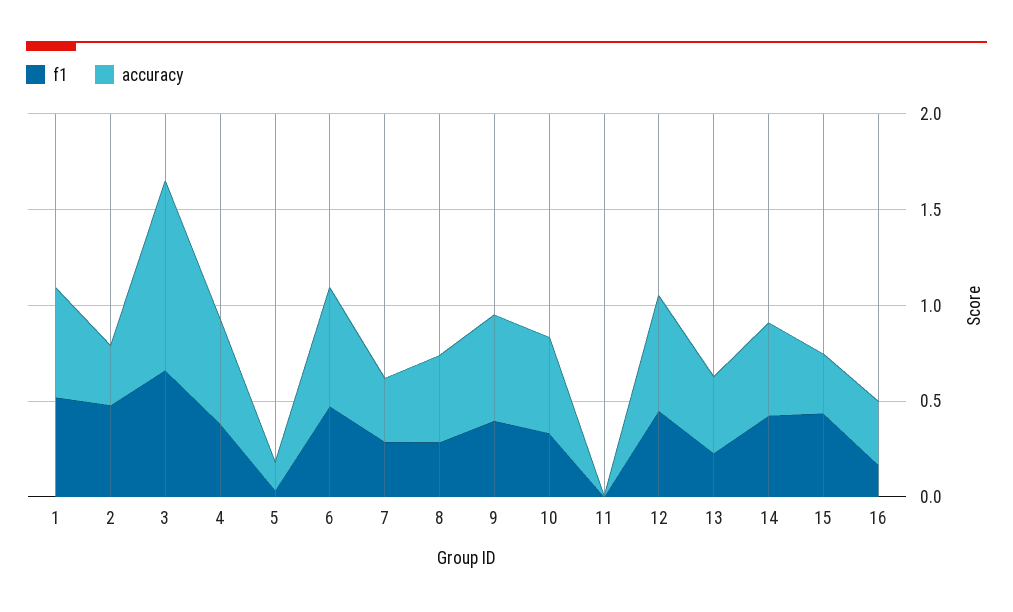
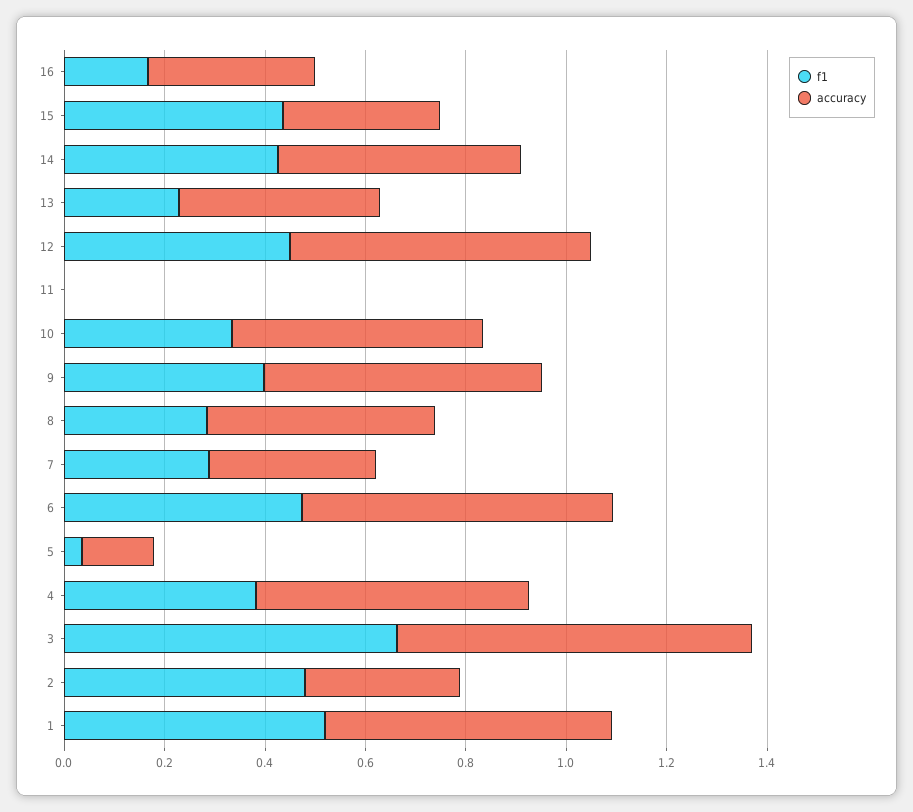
accuracy, 3: 1 -> 0.7

